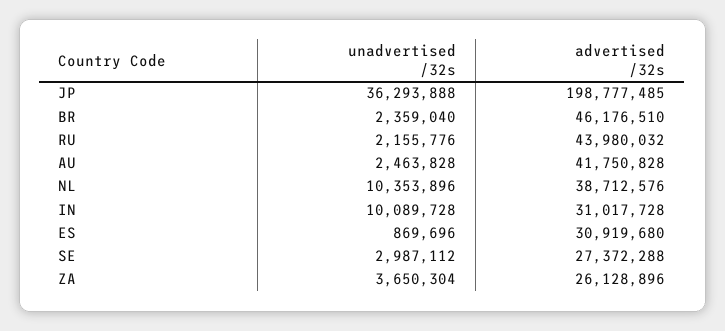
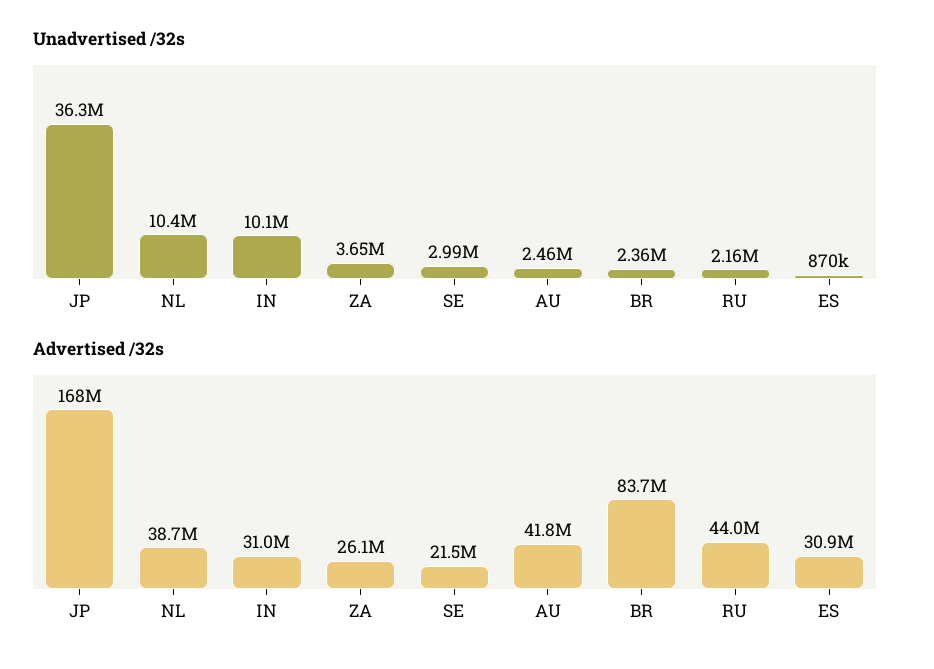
advertised /32s, JP: 198777485 -> 168000000
advertised /32s, BR: 46176510 -> 83700000
advertised /32s, SE: 27372288 -> 21500000

